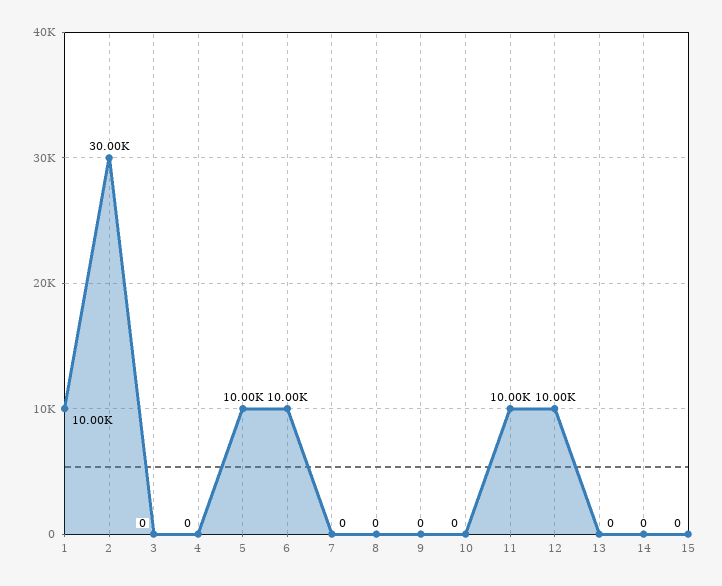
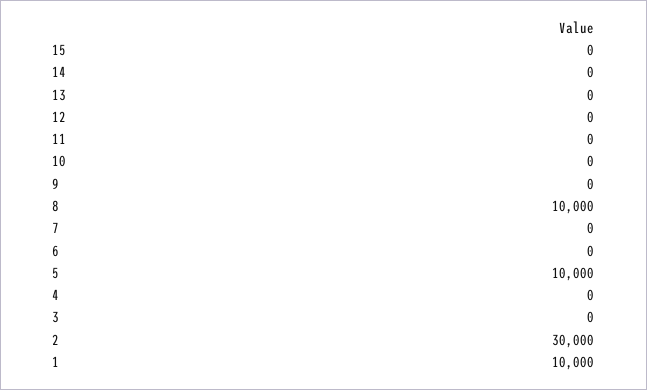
6: 10000 -> 0
8: 0 -> 10000
11: 10000 -> 0
12: 10000 -> 0

